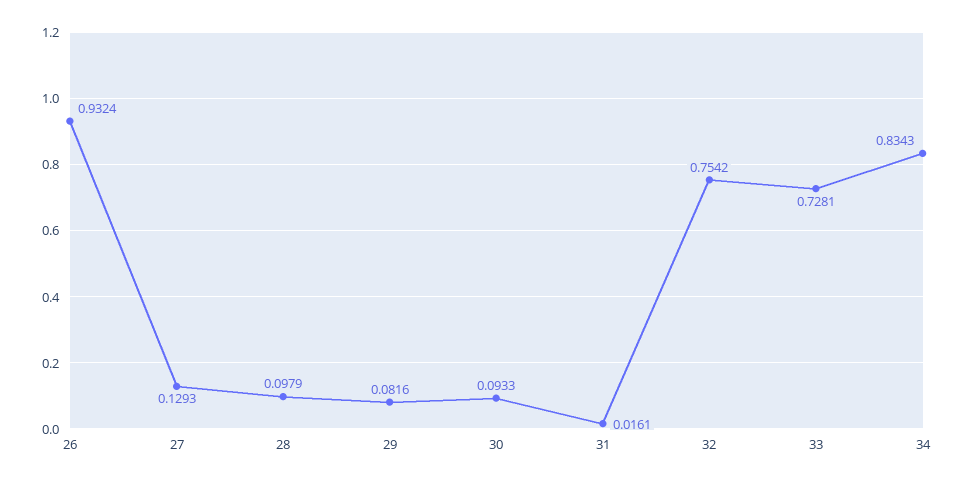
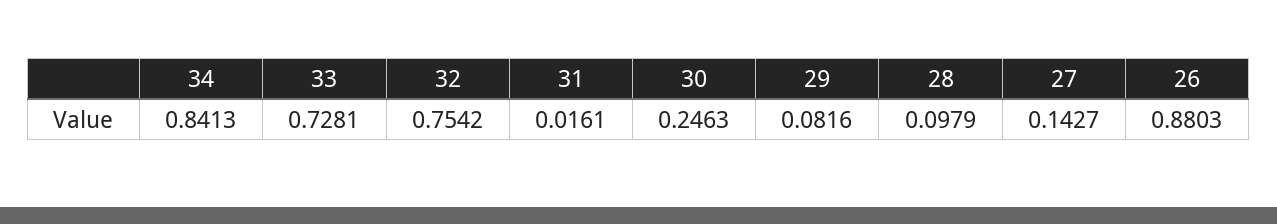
26: 0.9324 -> 0.8803
27: 0.1293 -> 0.1427
30: 0.0933 -> 0.2463
34: 0.8343 -> 0.8413

